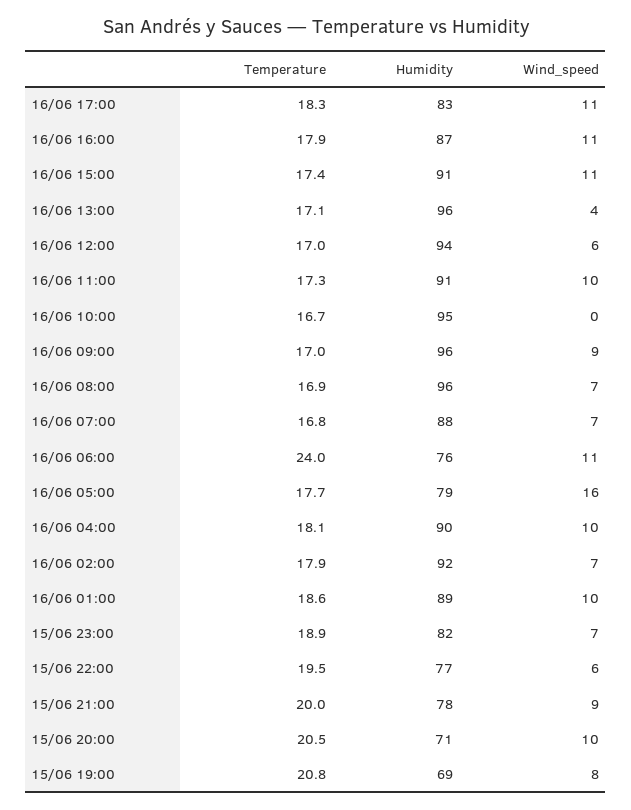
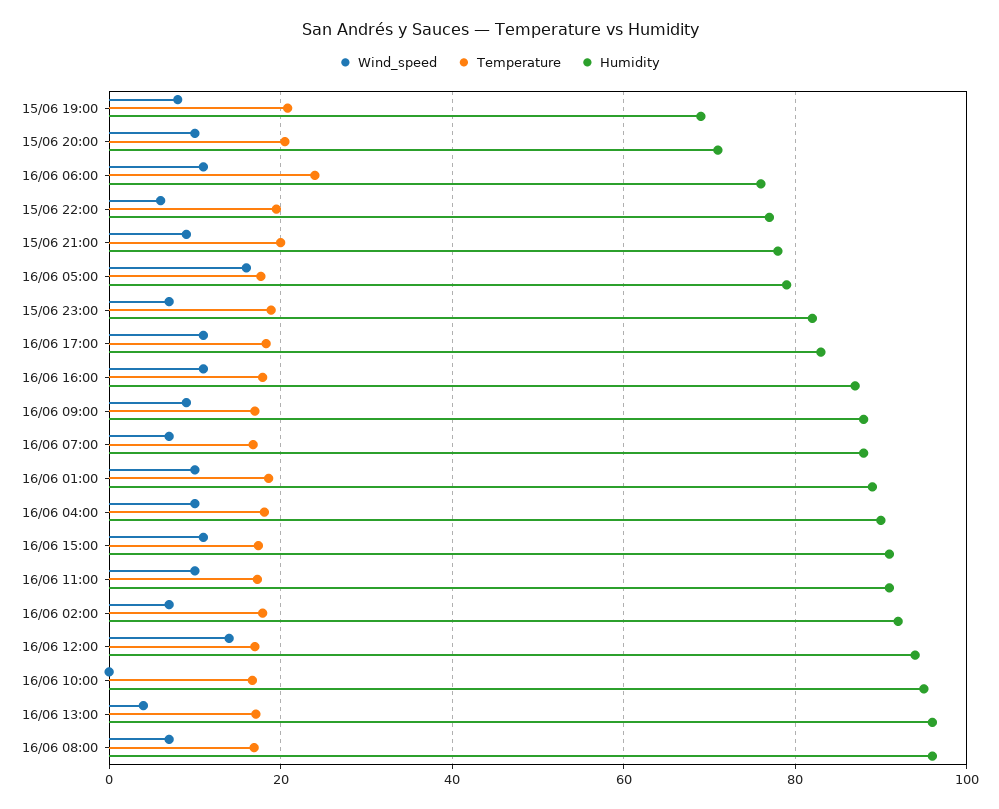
Wind_speed, 16/06 12:00: 6 -> 14
Humidity, 16/06 09:00: 96 -> 88

